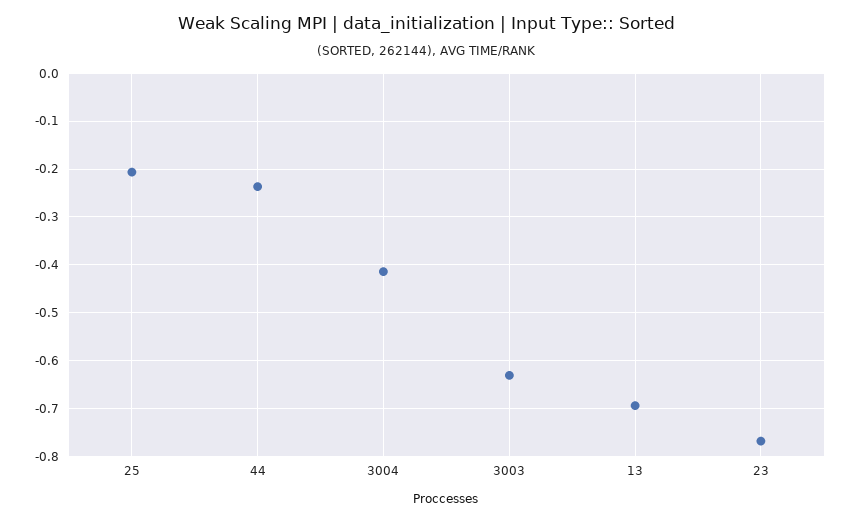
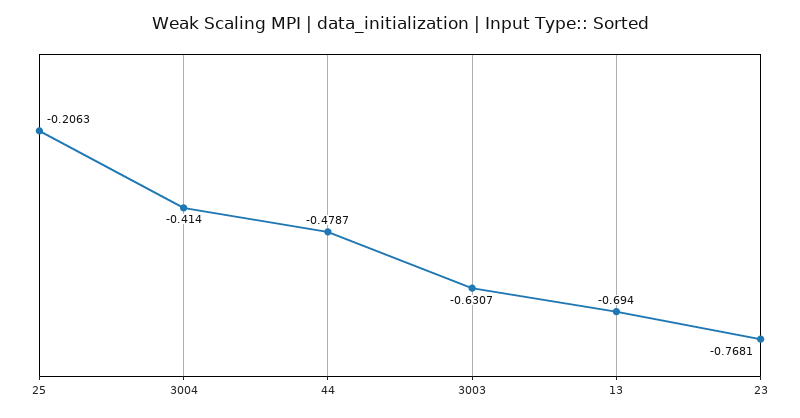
44: -0.24 -> -0.4787

